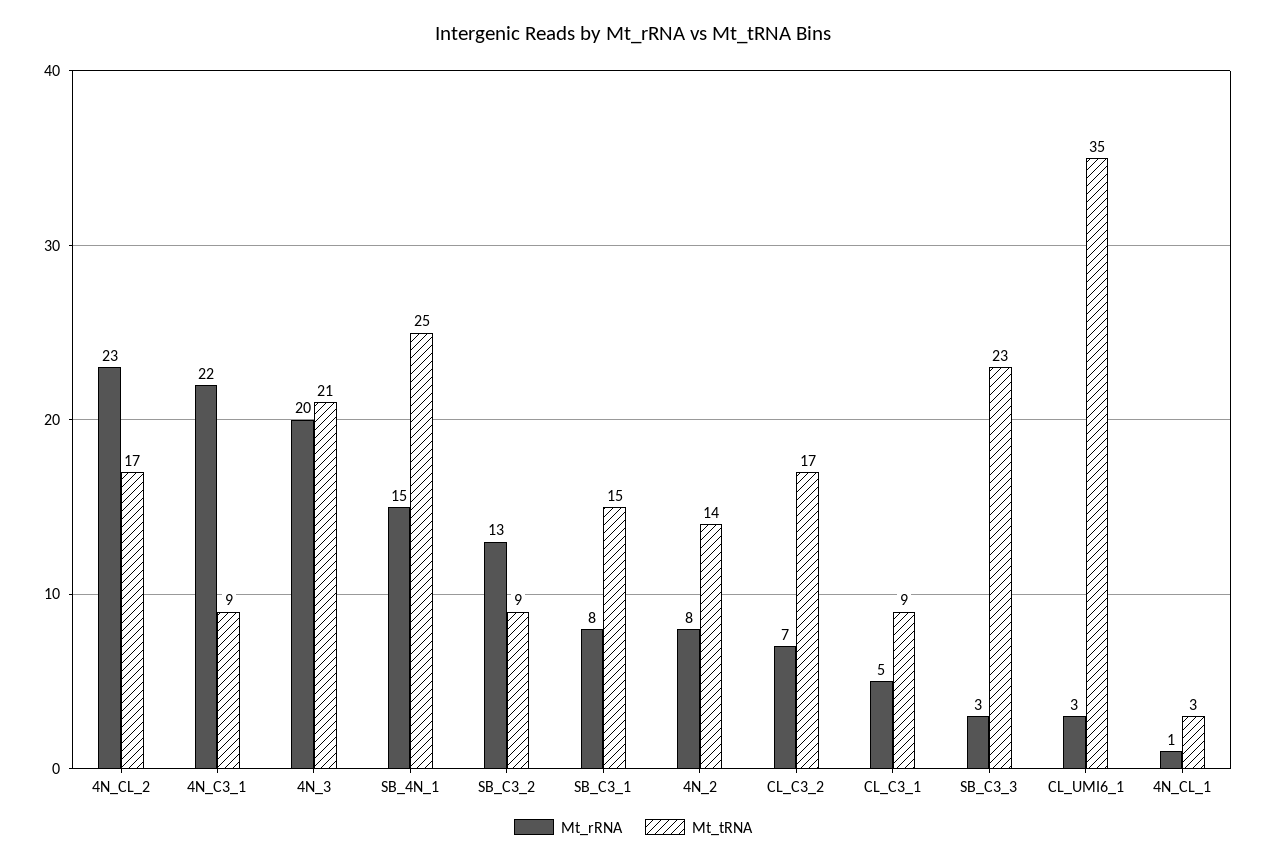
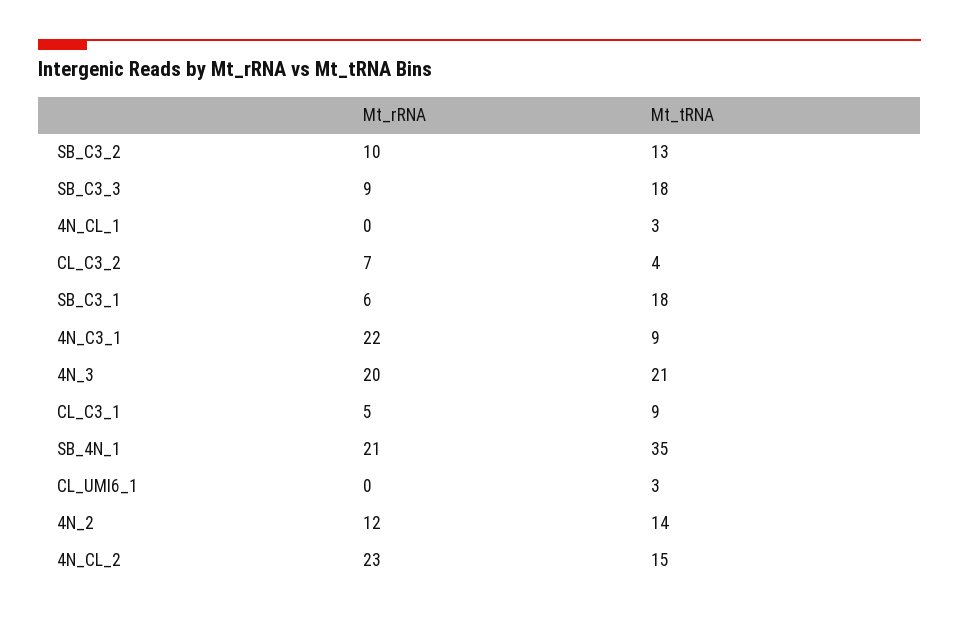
Mt_tRNA, 4N_CL_2: 17 -> 15
Mt_rRNA, SB_4N_1: 15 -> 21
Mt_tRNA, SB_4N_1: 25 -> 35
Mt_rRNA, SB_C3_2: 13 -> 10
Mt_tRNA, SB_C3_2: 9 -> 13
Mt_rRNA, SB_C3_1: 8 -> 6
Mt_tRNA, SB_C3_1: 15 -> 18
Mt_rRNA, 4N_2: 8 -> 12
Mt_tRNA, CL_C3_2: 17 -> 4
Mt_rRNA, SB_C3_3: 3 -> 9
Mt_tRNA, SB_C3_3: 23 -> 18
Mt_rRNA, CL_UMI6_1: 3 -> 0
Mt_tRNA, CL_UMI6_1: 35 -> 3
Mt_rRNA, 4N_CL_1: 1 -> 0

